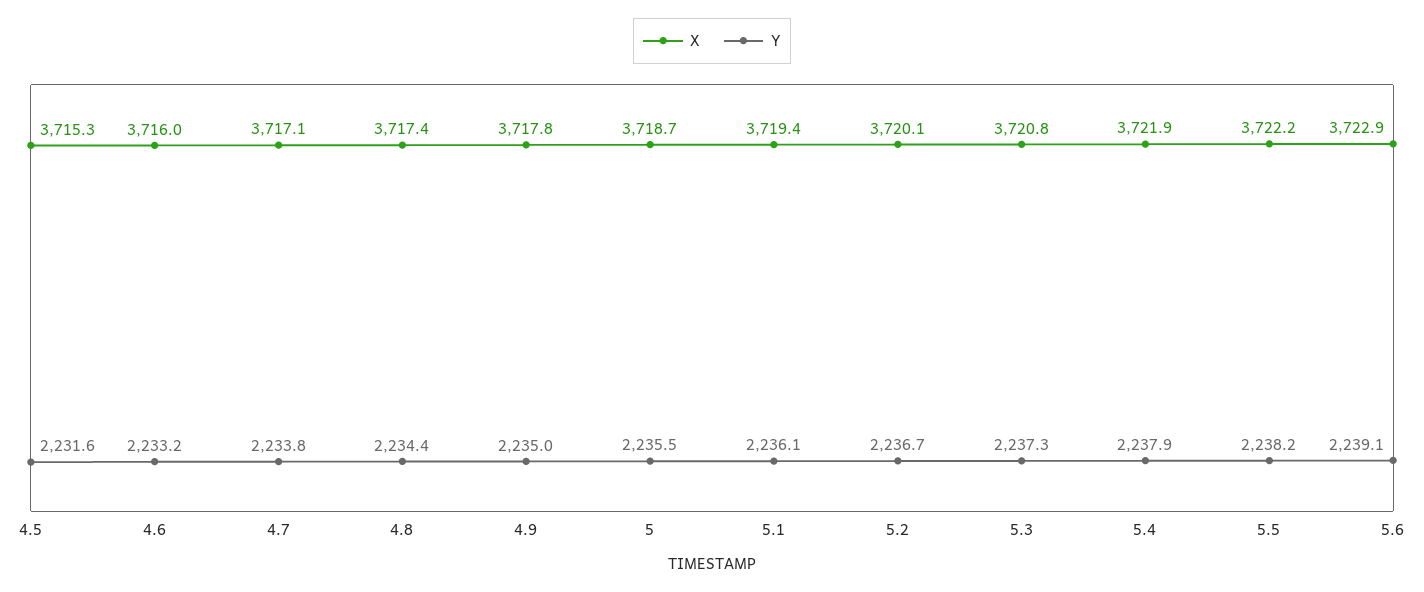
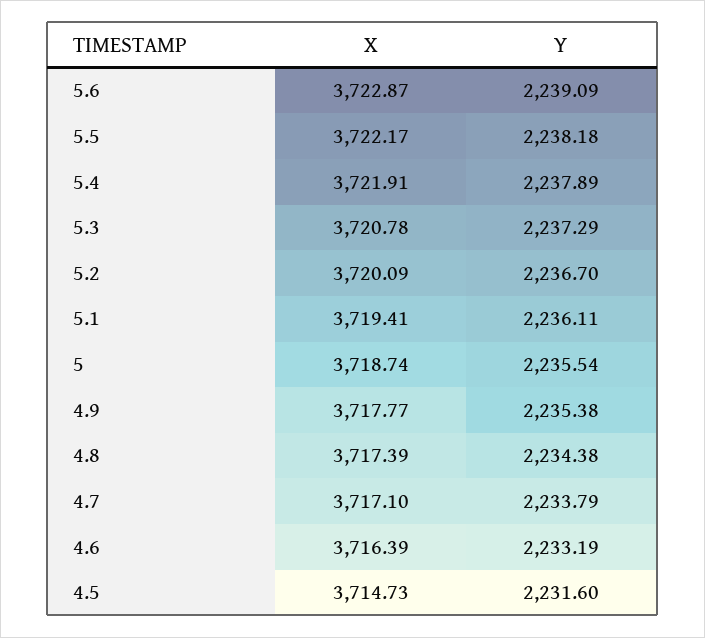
X, 4.5: 3715.3 -> 3714.73
X, 4.6: 3716 -> 3716.39
Y, 4.9: 2235 -> 2235.38

